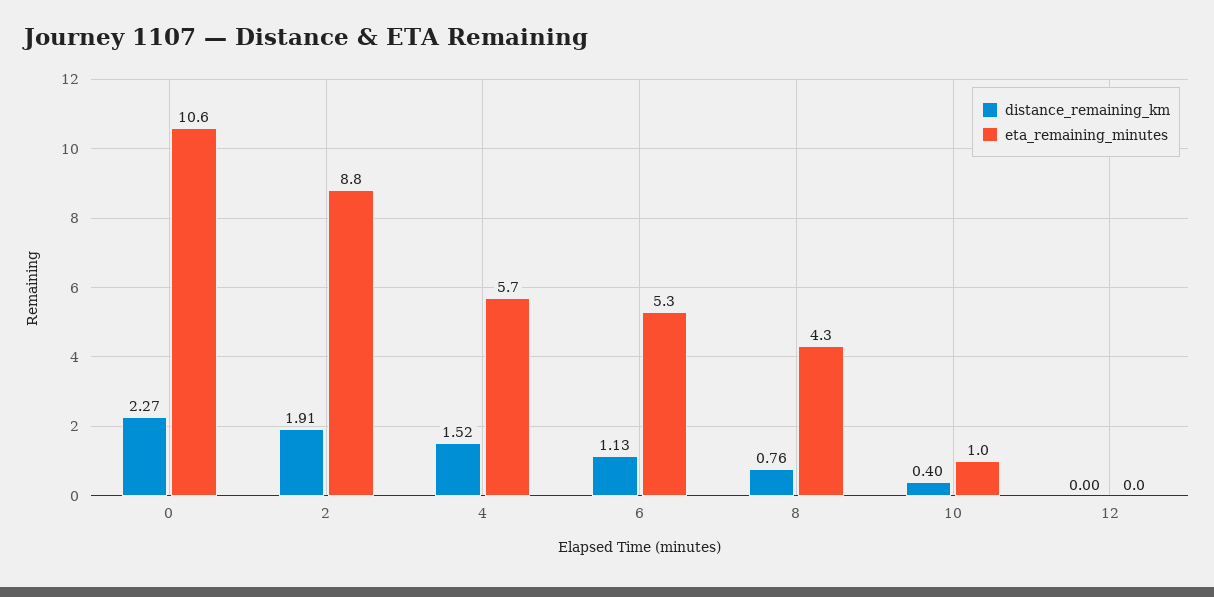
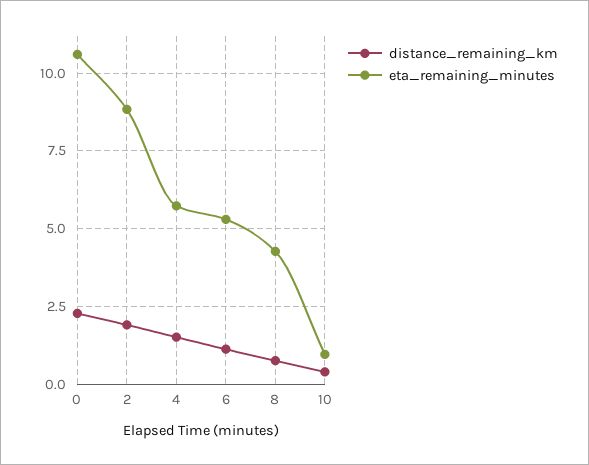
distance_remaining_km, 12: 0 -> none
eta_remaining_minutes, 12: 0 -> none

